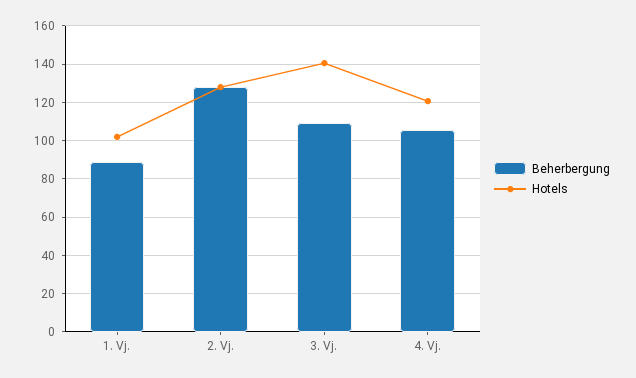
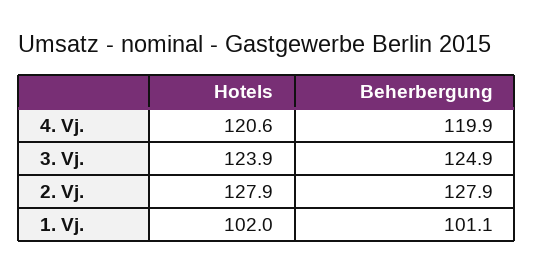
Beherbergung, 1. Vj.: 90 -> 101.1
Beherbergung, 3. Vj.: 110 -> 124.9
Hotels, 3. Vj.: 140 -> 123.9
Beherbergung, 4. Vj.: 105 -> 119.9

